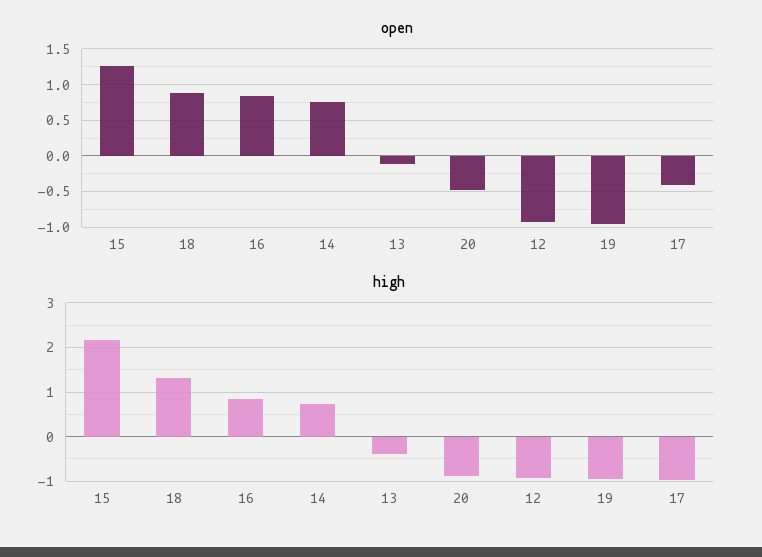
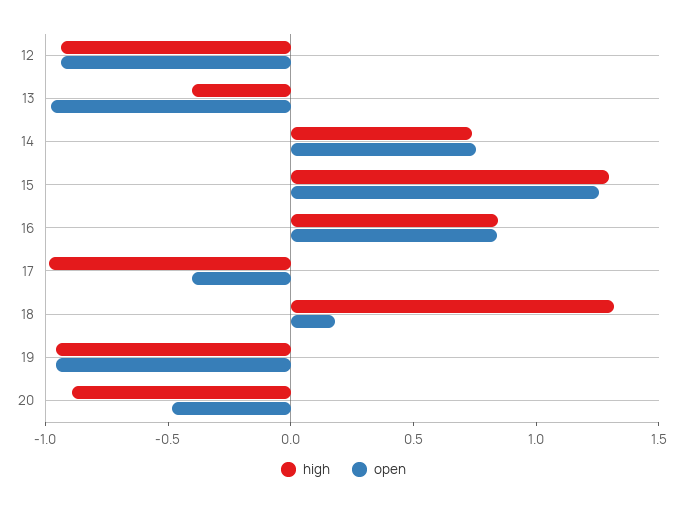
open, 18: 0.9 -> 0.2
open, 13: -0.1 -> -1
high, 15: 2.2 -> 1.3

